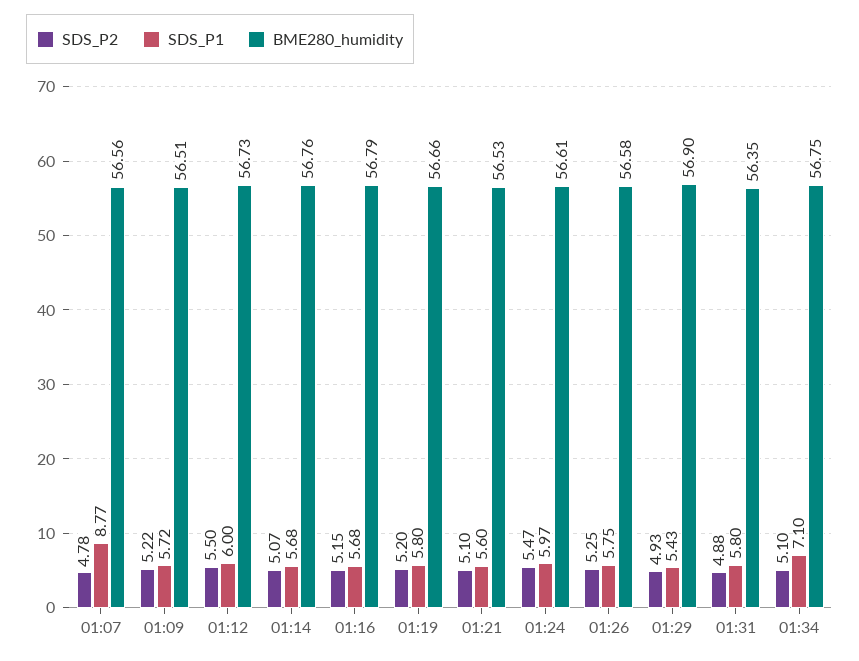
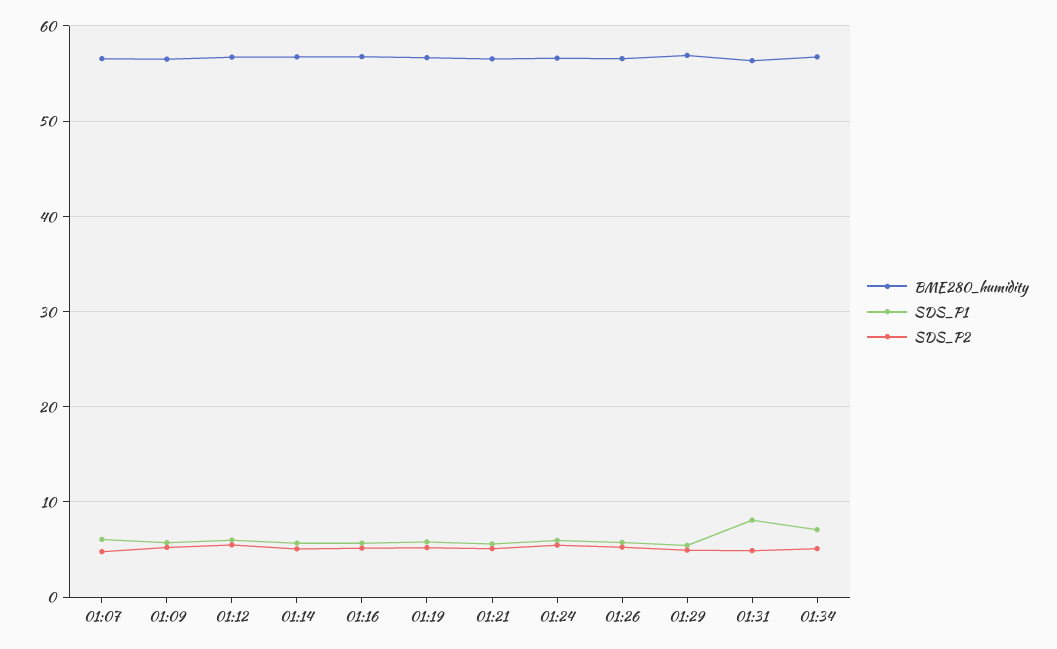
SDS_P1, 01:07: 8.77 -> 6
SDS_P1, 01:31: 5.8 -> 8

